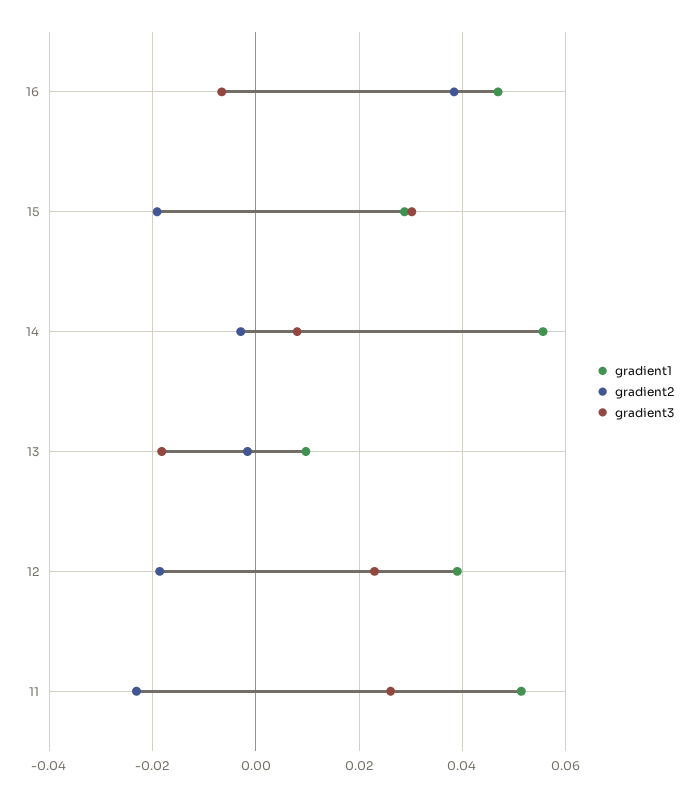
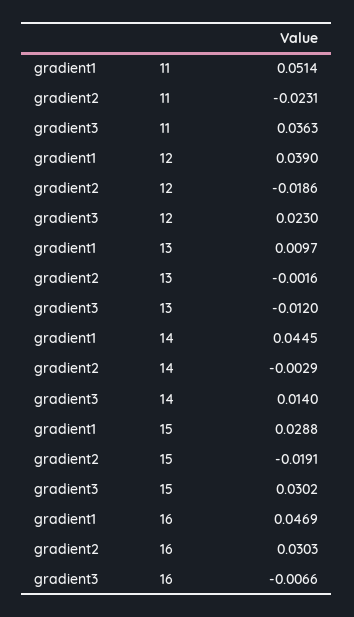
gradient2, 16: 0.038 -> 0.0303
gradient1, 14: 0.056 -> 0.0445
gradient3, 14: 0.008 -> 0.014
gradient3, 13: -0.018 -> -0.012
gradient3, 11: 0.026 -> 0.0363

